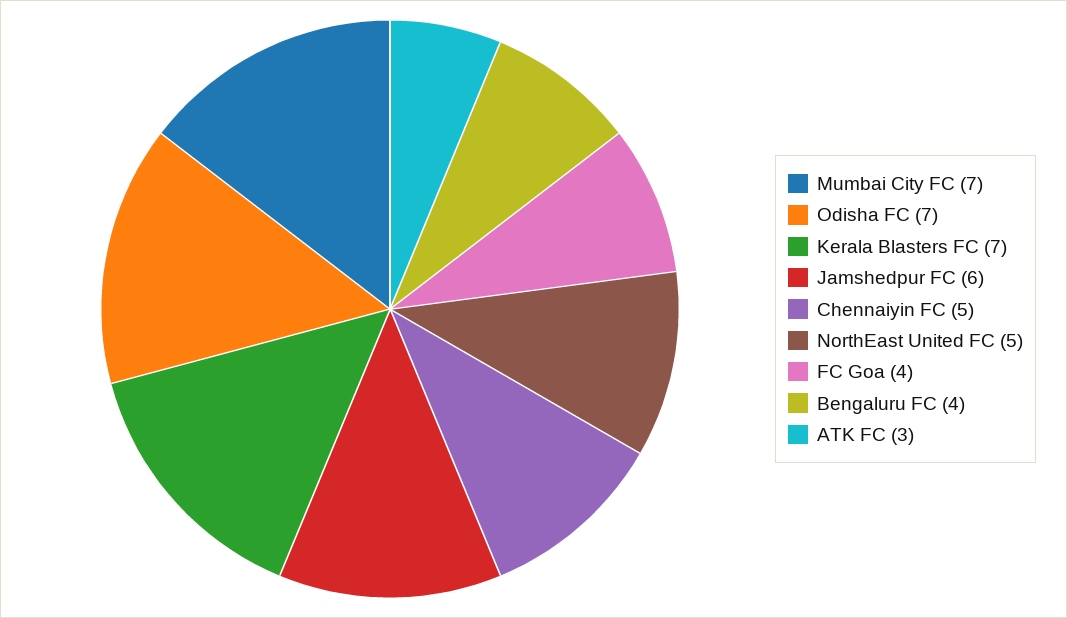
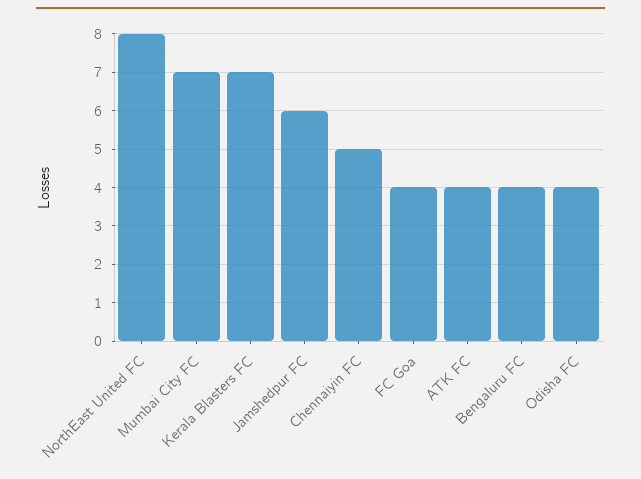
Odisha FC: 7 -> 4
NorthEast United FC: 5 -> 8
ATK FC: 3 -> 4

